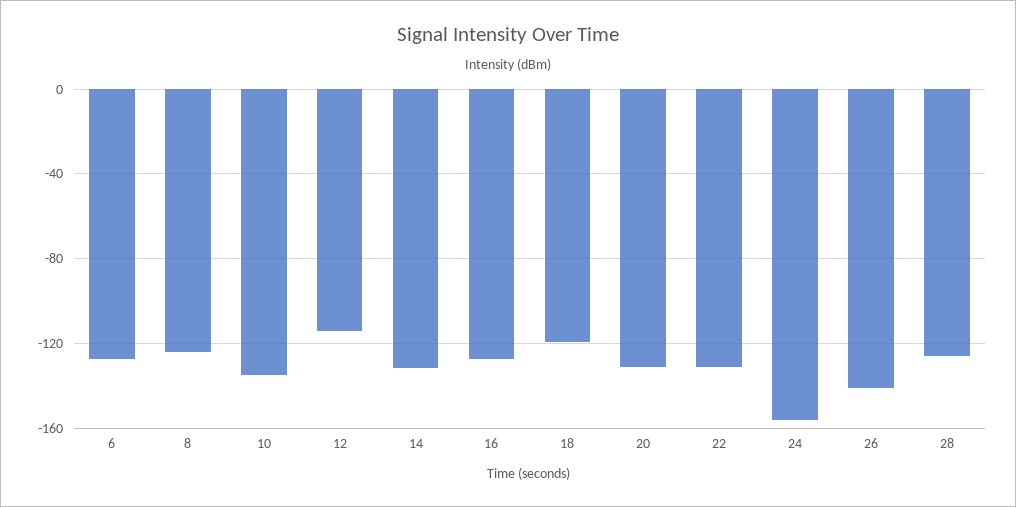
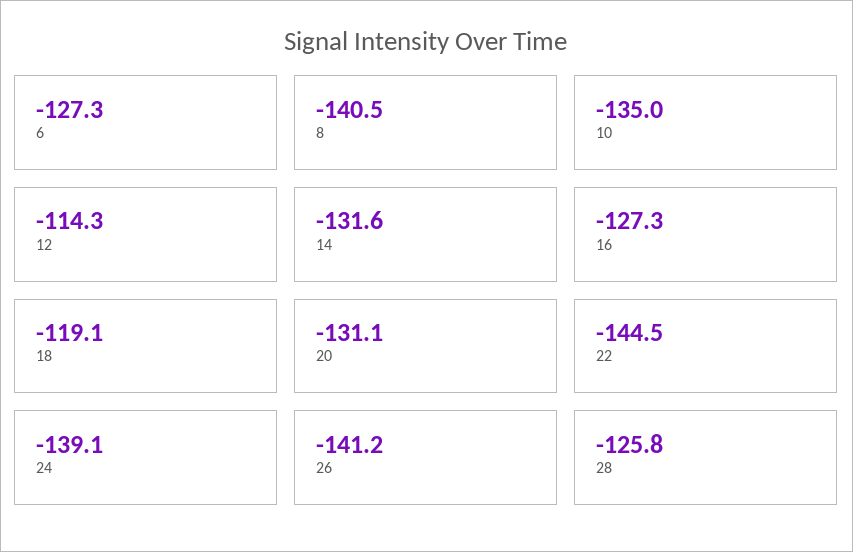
8: -125 -> -140.5
22: -130 -> -144.5
24: -155 -> -139.1

